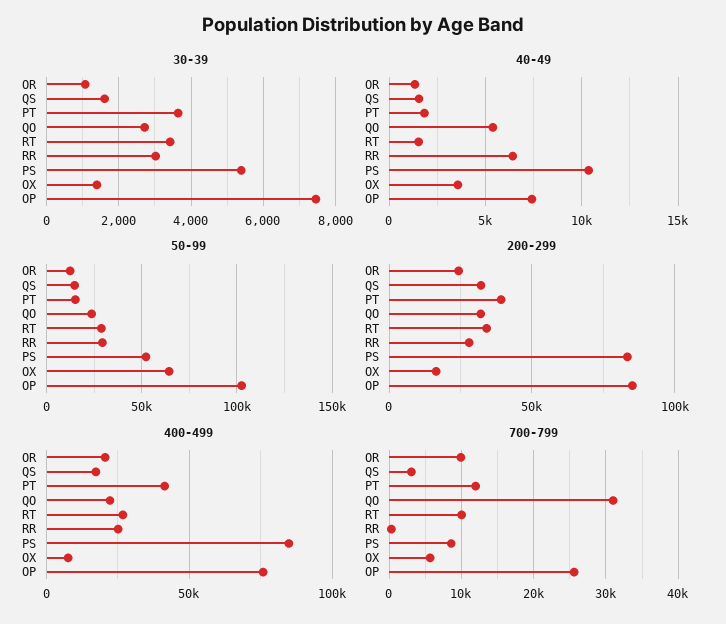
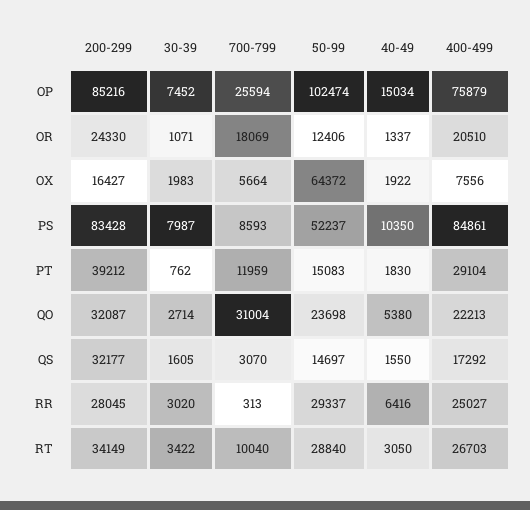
30-39, PT: 3600 -> 762
30-39, PS: 5400 -> 7987
30-39, OX: 1400 -> 1983
40-49, RT: 1500 -> 3050
40-49, OX: 3500 -> 1922
40-49, OP: 7500 -> 15034
400-499, PT: 40000 -> 29104
700-799, OR: 10000 -> 18069

